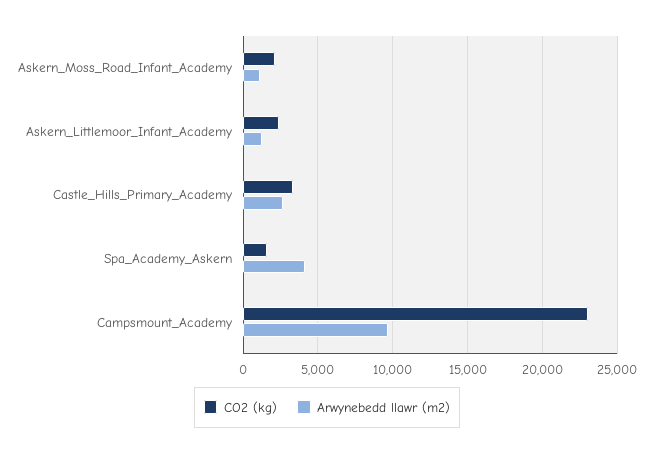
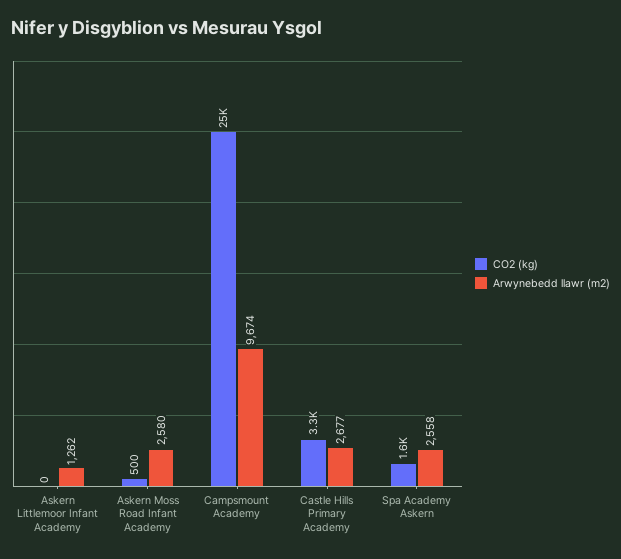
CO2 (kg), Askern_Moss_Road_Infant_Academy: 2000 -> 500
Arwynebedd llawr (m2), Askern_Moss_Road_Infant_Academy: 1000 -> 2580
CO2 (kg), Askern_Littlemoor_Infant_Academy: 2500 -> 0
Arwynebedd llawr (m2), Spa_Academy_Askern: 4000 -> 2558
CO2 (kg), Campsmount_Academy: 23000 -> 25000

